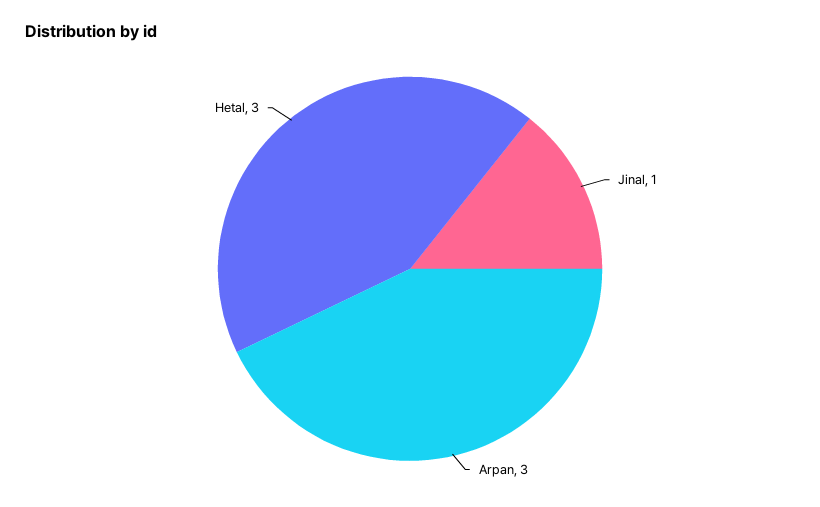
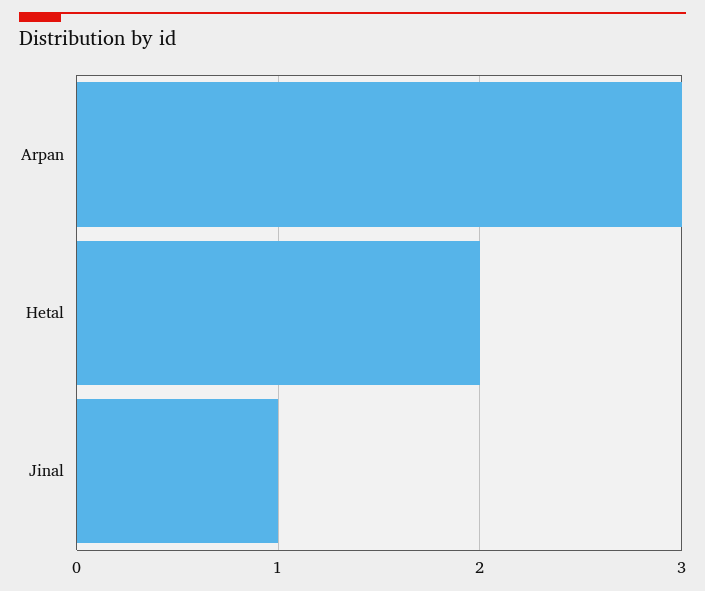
Hetal: 3 -> 2

